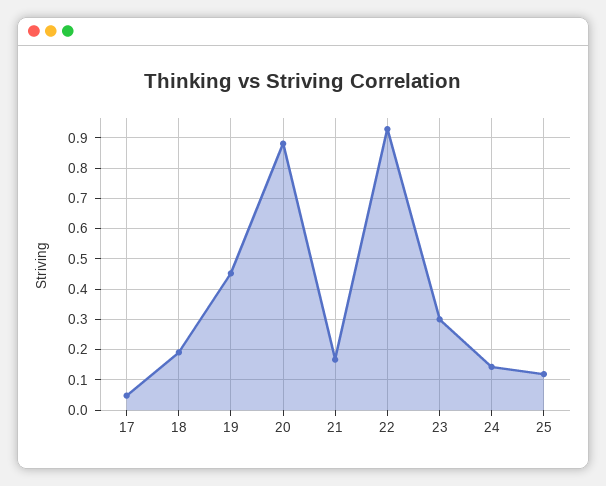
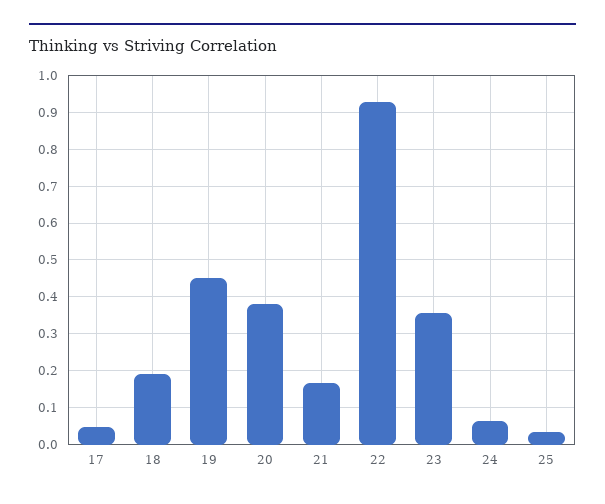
20: 0.88 -> 0.38
23: 0.3 -> 0.36
24: 0.14 -> 0.06
25: 0.12 -> 0.04

